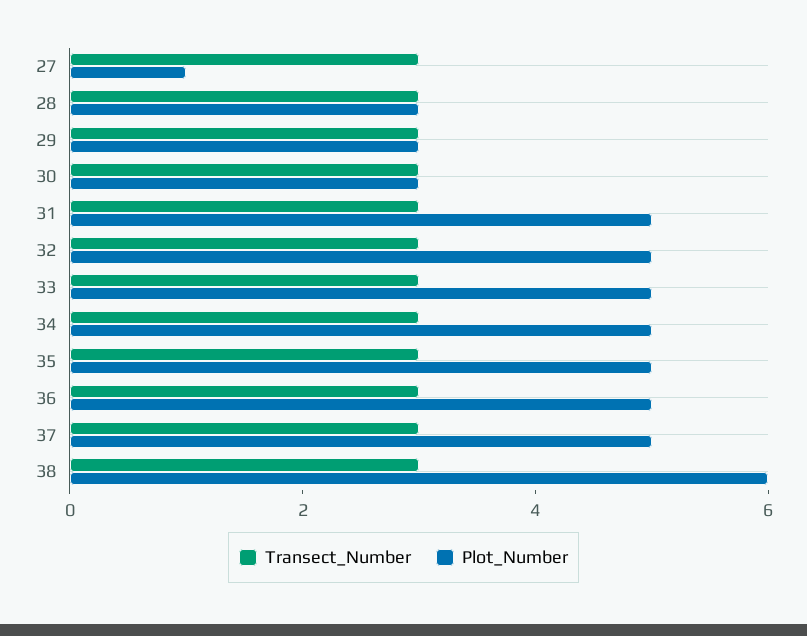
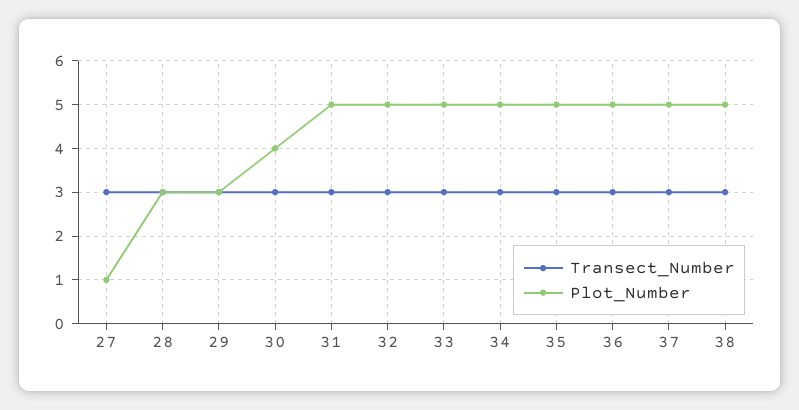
Plot_Number, 30: 3 -> 4
Plot_Number, 38: 6 -> 5

